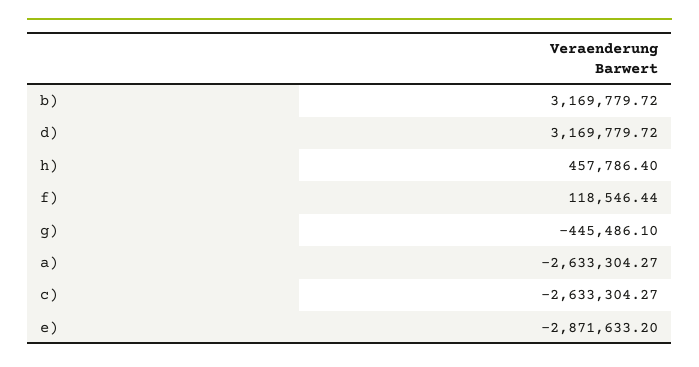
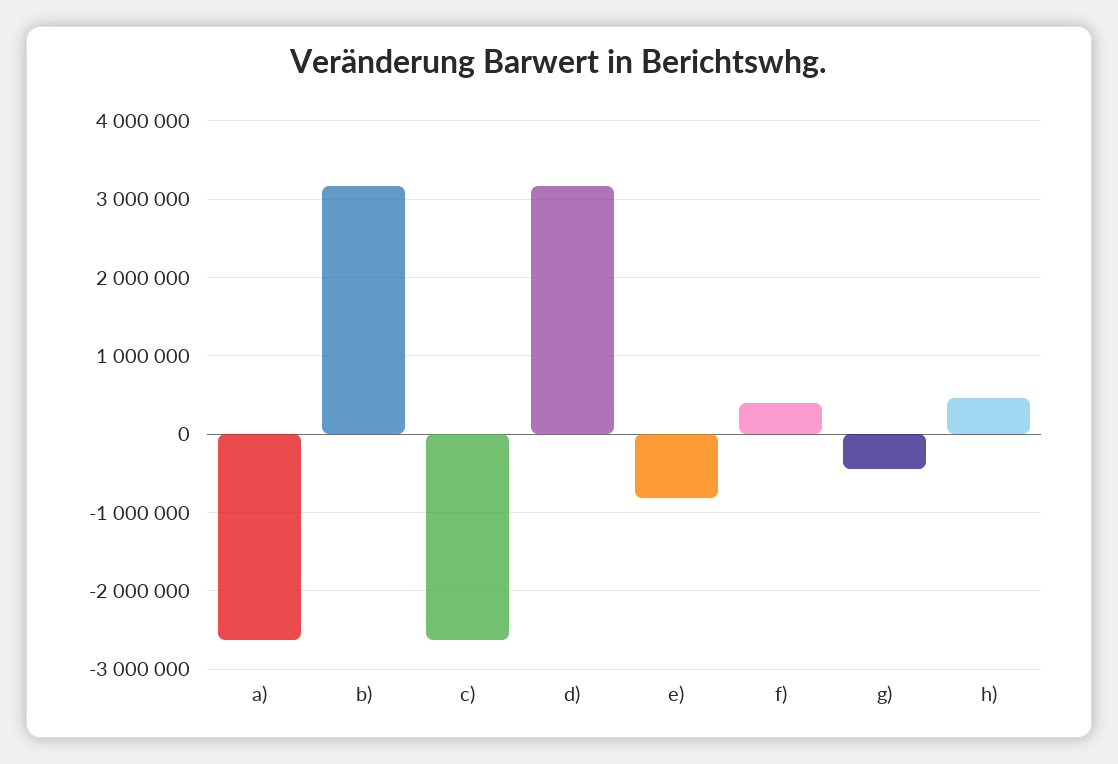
f): 118546.44 -> 400000
e): -2871633.2 -> -800000

